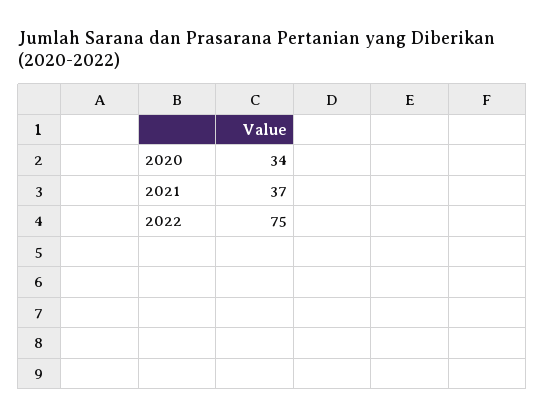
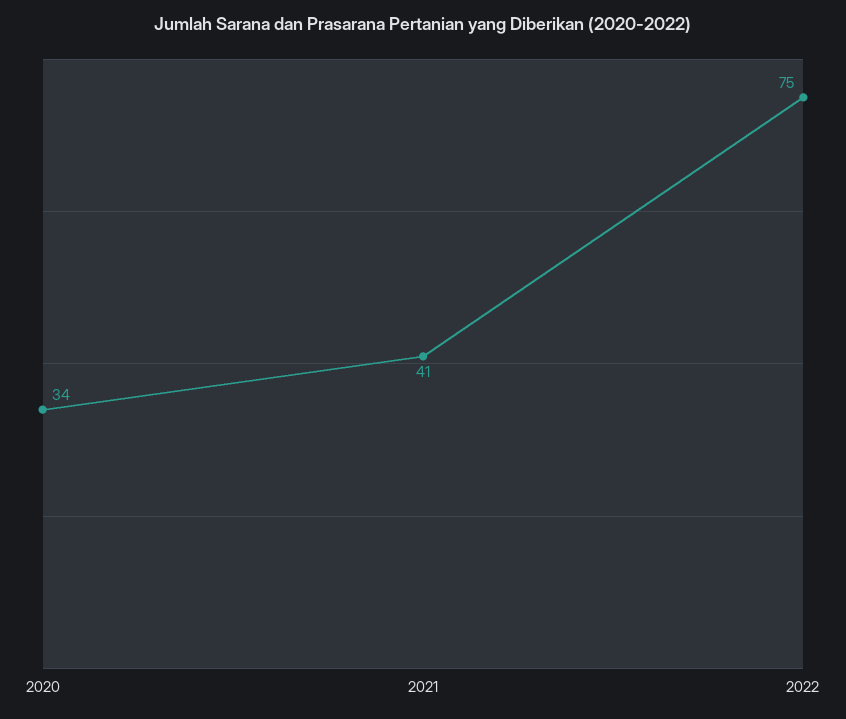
2021: 37 -> 41

